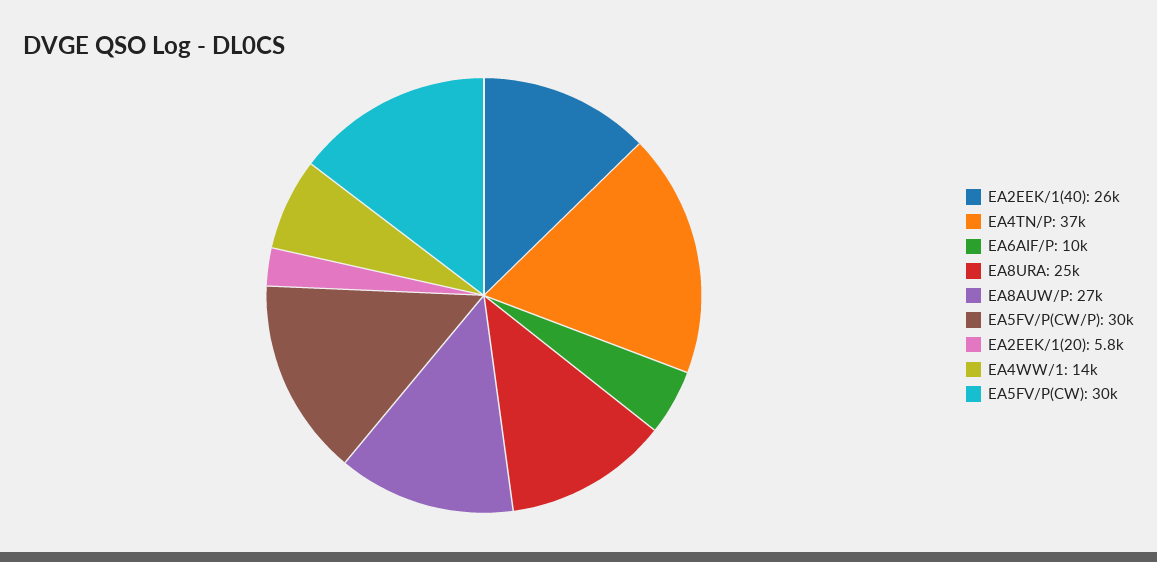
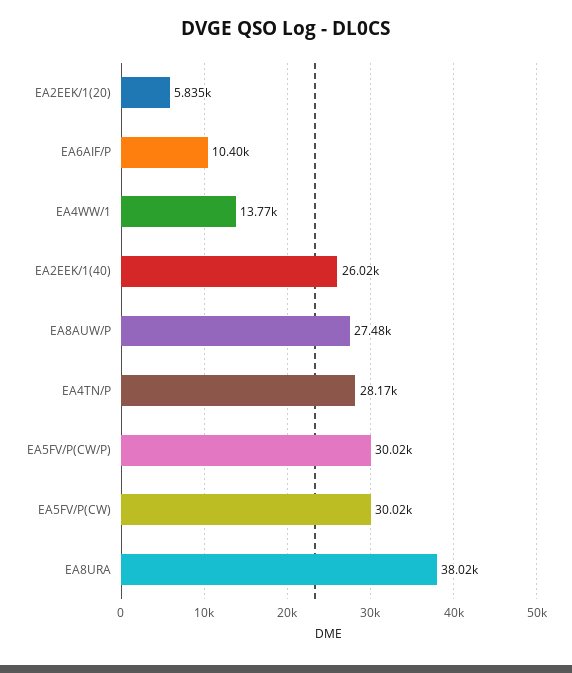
EA4TN/P: 37000 -> 28170
EA8URA: 25000 -> 38020

